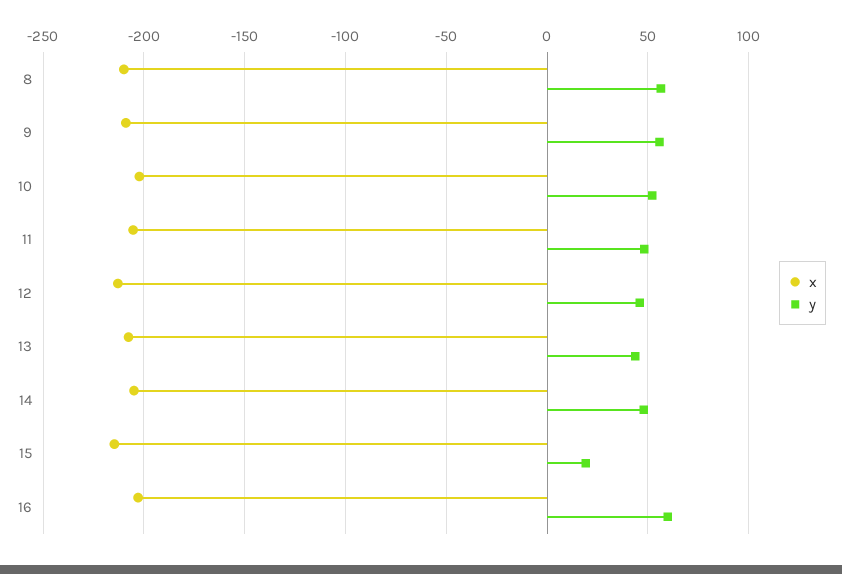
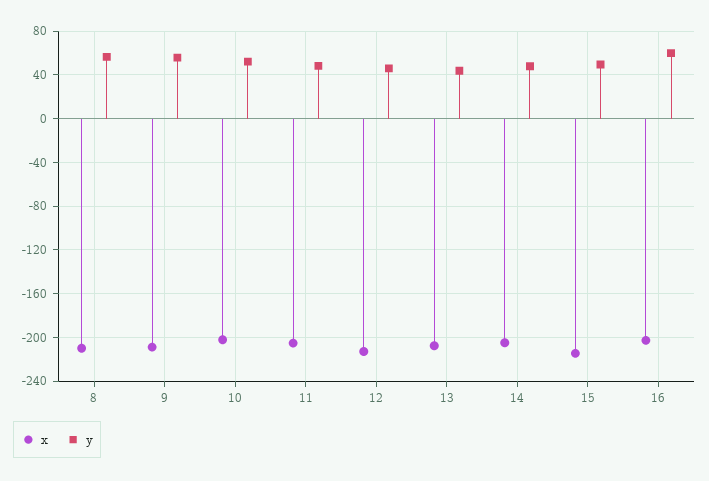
y, 15: 20 -> 50

